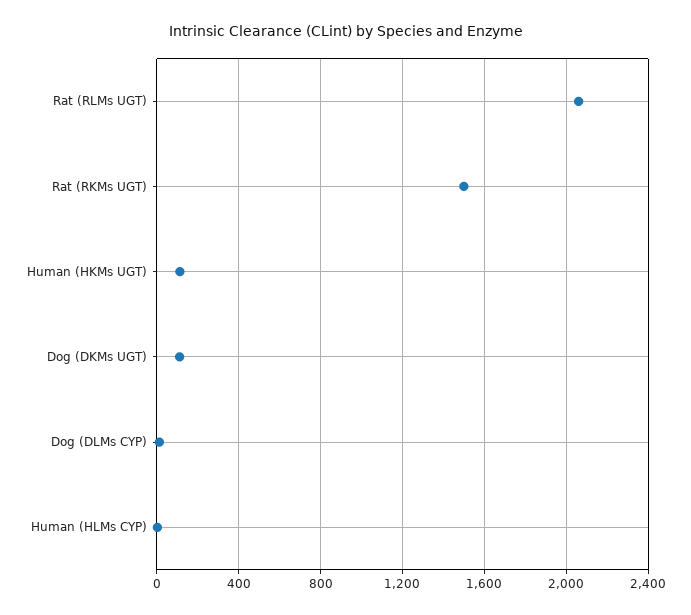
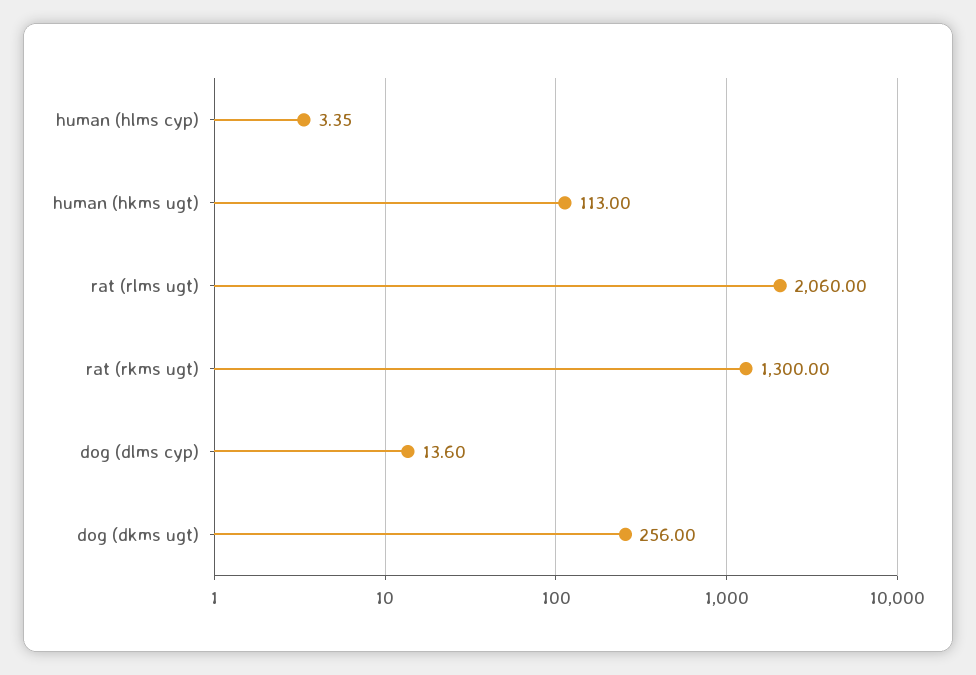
Rat (RKMs UGT): 1500 -> 1300
Dog (DKMs UGT): 100 -> 256

